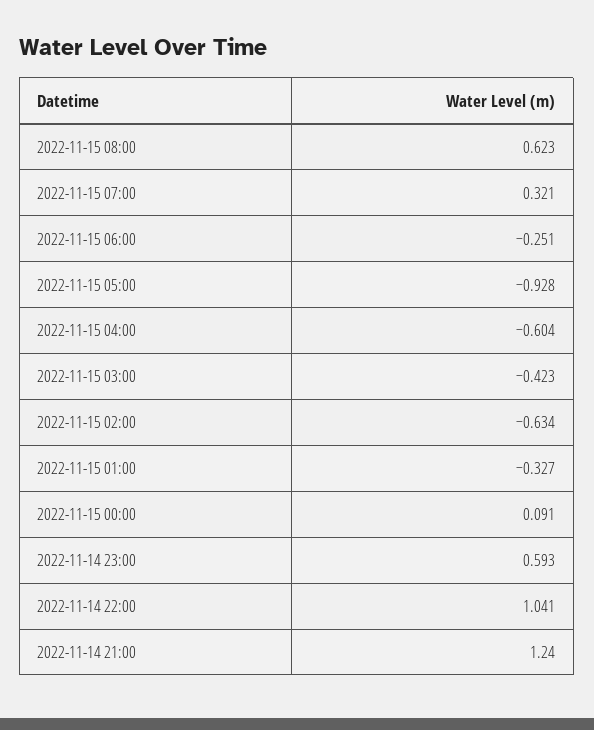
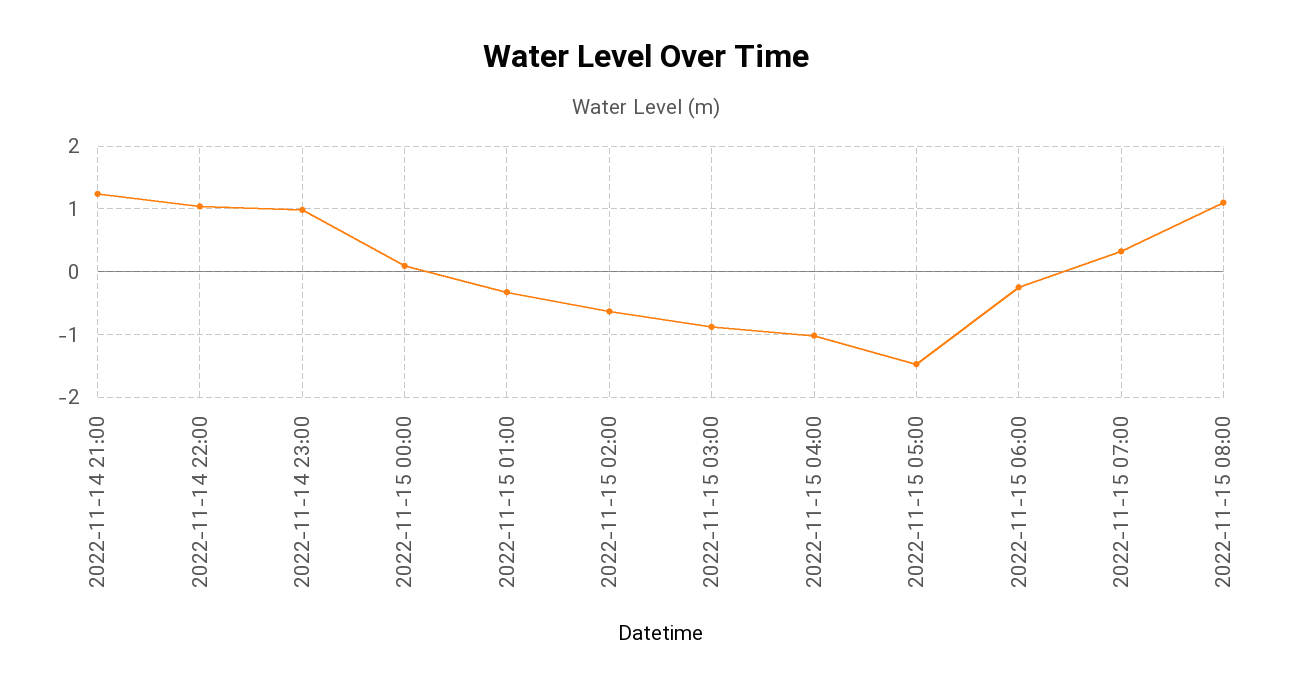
2022-11-15 08:00: 0.623 -> 1.1
2022-11-15 05:00: -0.928 -> -1.5
2022-11-15 04:00: -0.604 -> -1
2022-11-15 03:00: -0.423 -> -0.9
2022-11-14 23:00: 0.593 -> 1

